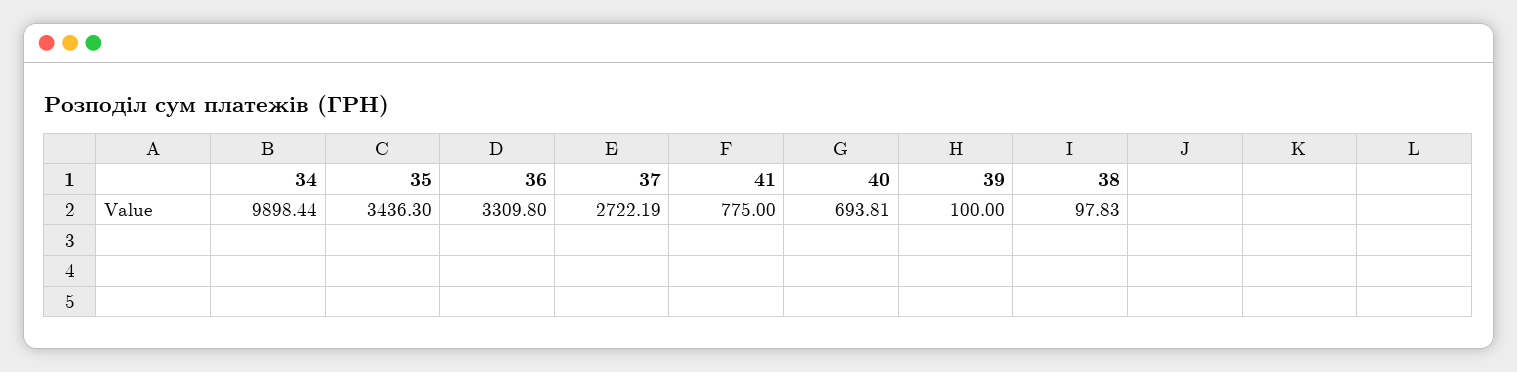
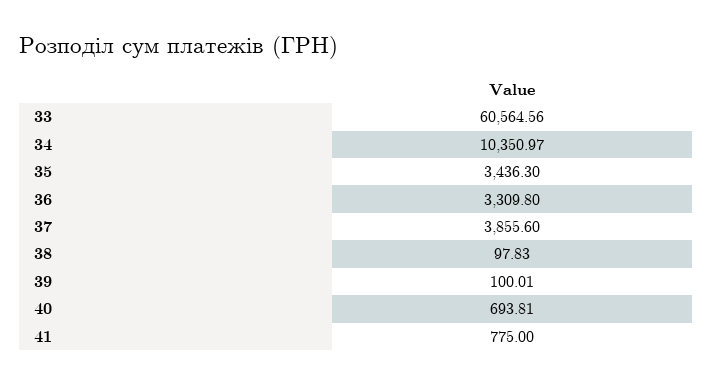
34: 9898.44 -> 10350.97
37: 2722.19 -> 3855.6
39: 100 -> 100.01
33: none -> 60564.56

